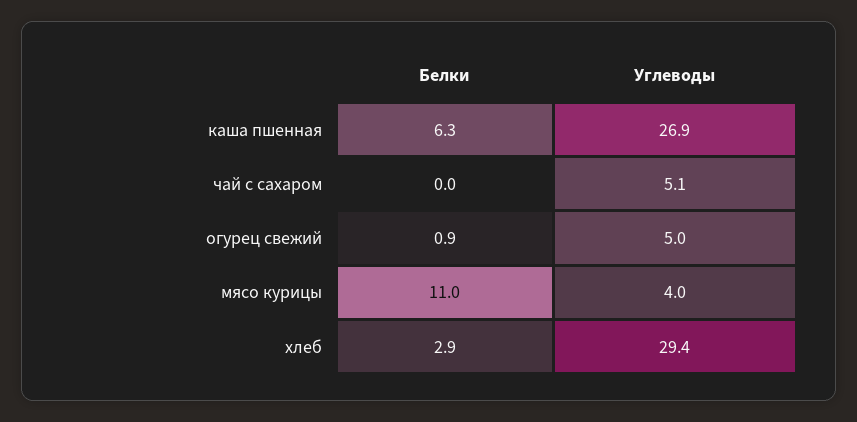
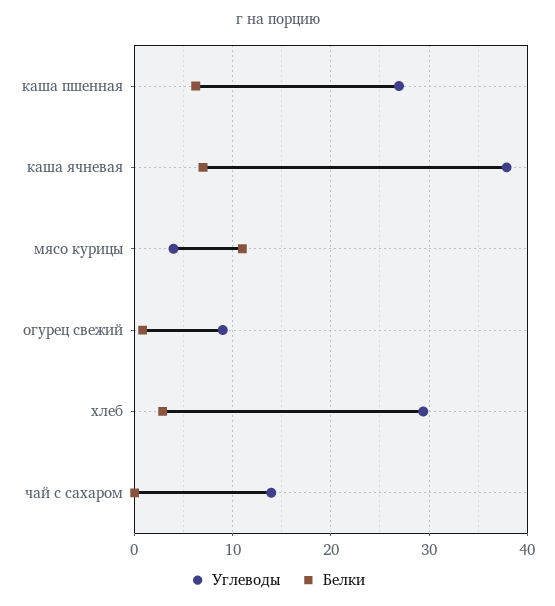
Углеводы, чай с сахаром: 5.1 -> 14
Углеводы, огурец свежий: 5 -> 9
Углеводы, каша ячневая: none -> 38
Белки, каша ячневая: none -> 7

